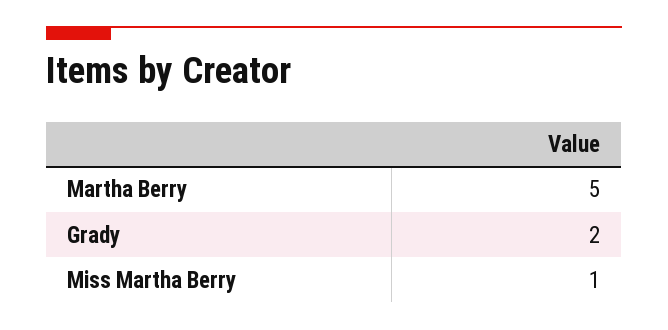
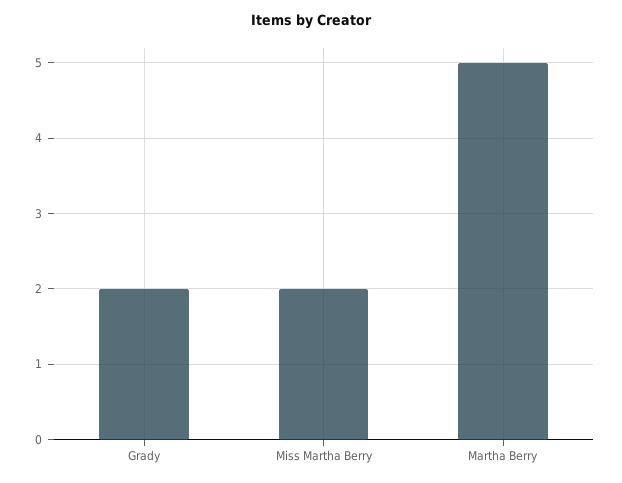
Miss Martha Berry: 1 -> 2

